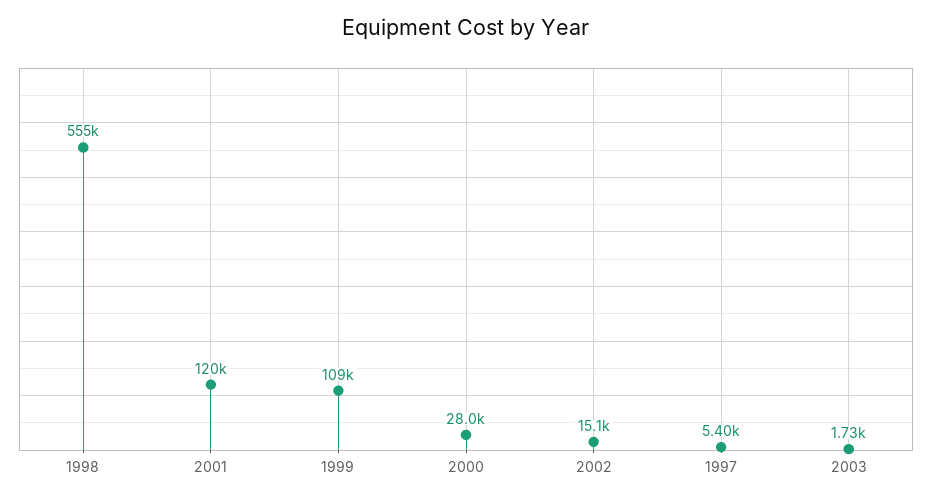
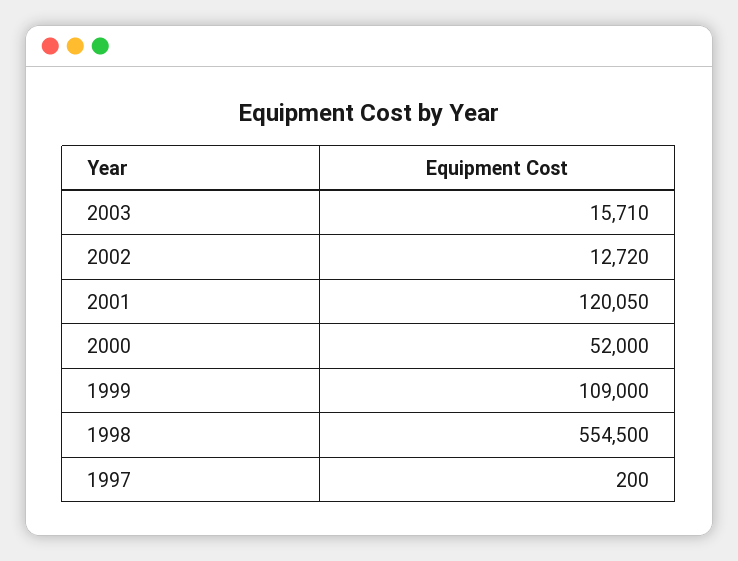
2000: 28000 -> 52000
2002: 15100 -> 12720
1997: 5400 -> 200
2003: 1730 -> 15710

